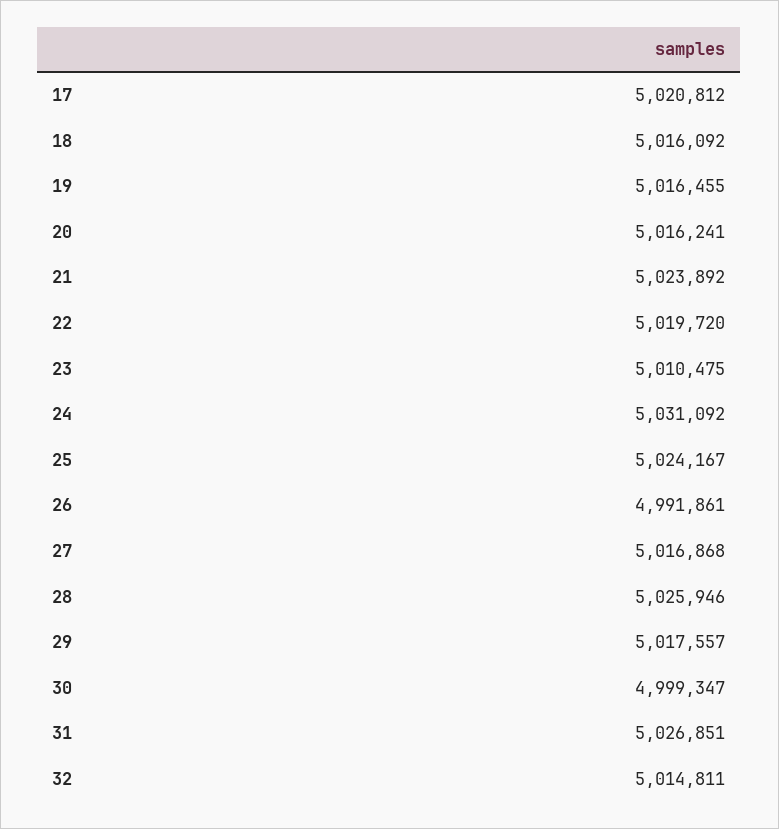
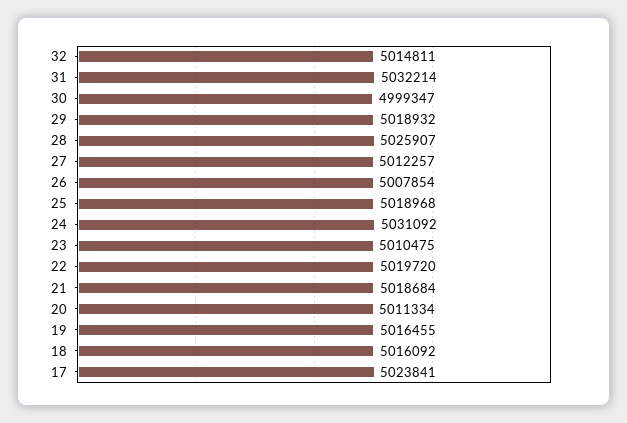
17: 5020812 -> 5023841
20: 5016241 -> 5011334
21: 5023892 -> 5018684
25: 5024167 -> 5018968
26: 4991861 -> 5007854
27: 5016868 -> 5012257
28: 5025946 -> 5025907
29: 5017557 -> 5018932
31: 5026851 -> 5032214

